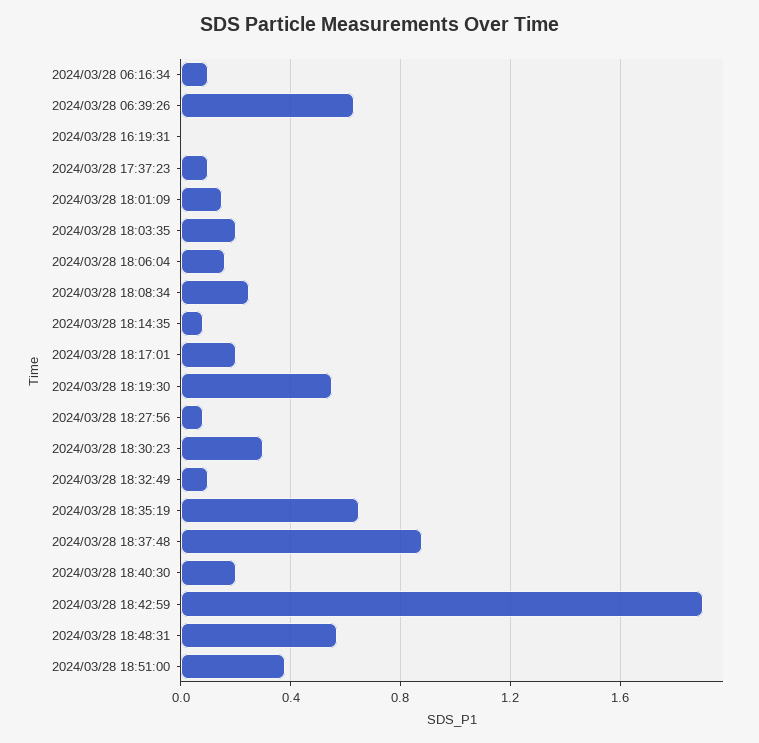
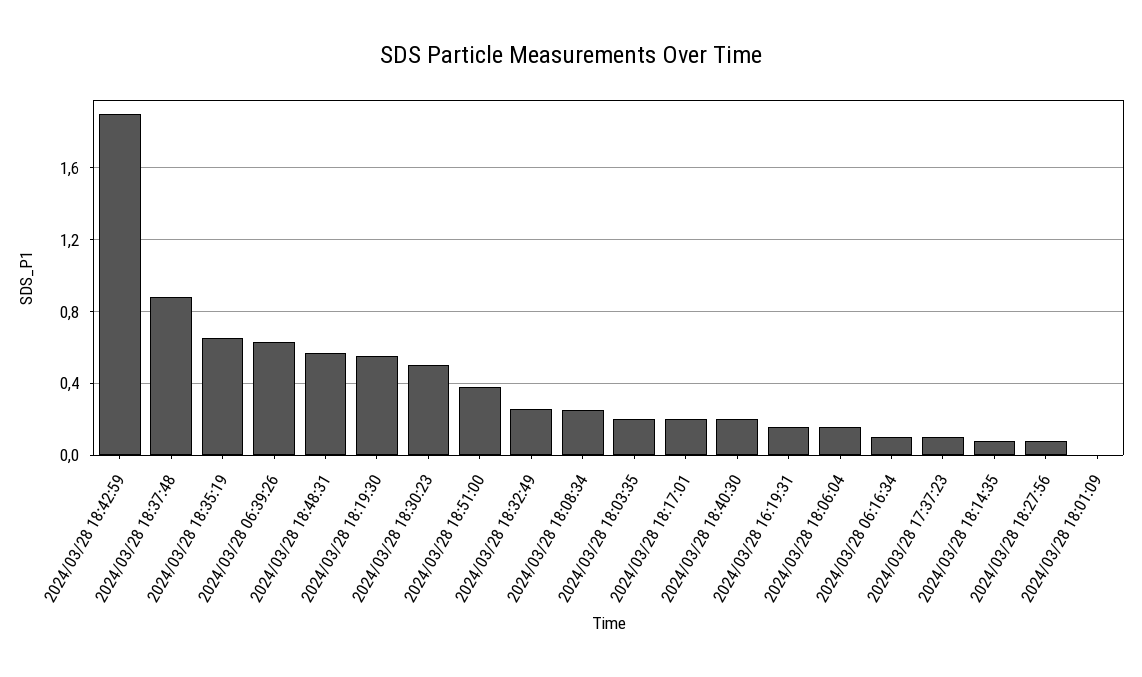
2024/03/28 16:19:31: 0 -> 0.15
2024/03/28 18:01:09: 0.15 -> 0
2024/03/28 18:30:23: 0.3 -> 0.5
2024/03/28 18:32:49: 0.1 -> 0.25

